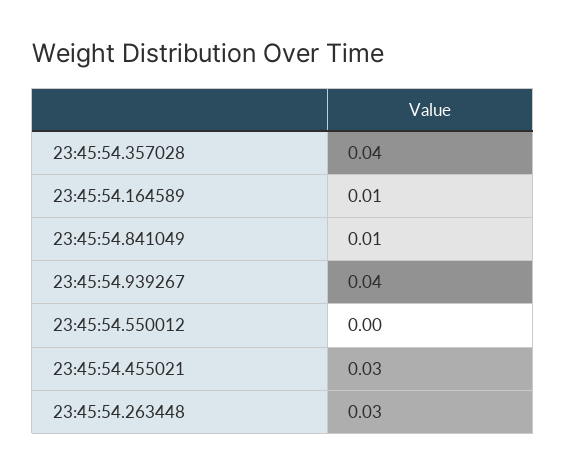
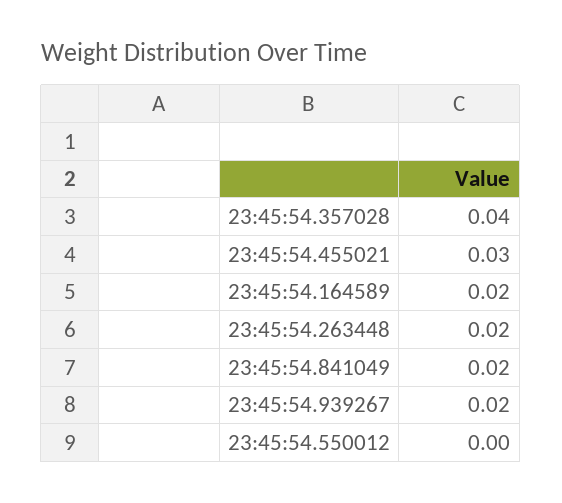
23:45:54.164589: 0.01 -> 0.02
23:45:54.841049: 0.01 -> 0.02
23:45:54.939267: 0.04 -> 0.02
23:45:54.263448: 0.03 -> 0.02

